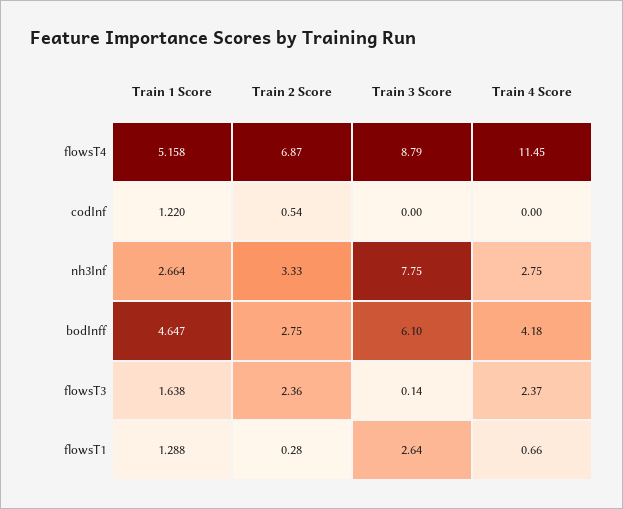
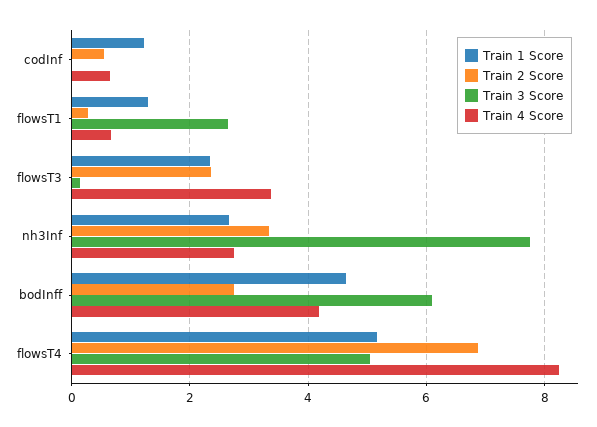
Train 3 Score, flowsT4: 8.79 -> 5
Train 4 Score, flowsT4: 11.45 -> 8.2
Train 4 Score, codInf: 0 -> 0.6
Train 1 Score, flowsT3: 1.638 -> 2.4
Train 4 Score, flowsT3: 2.37 -> 3.4

